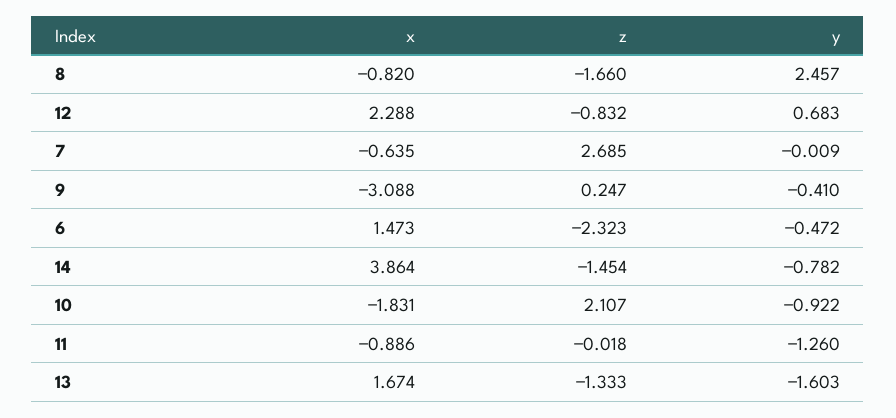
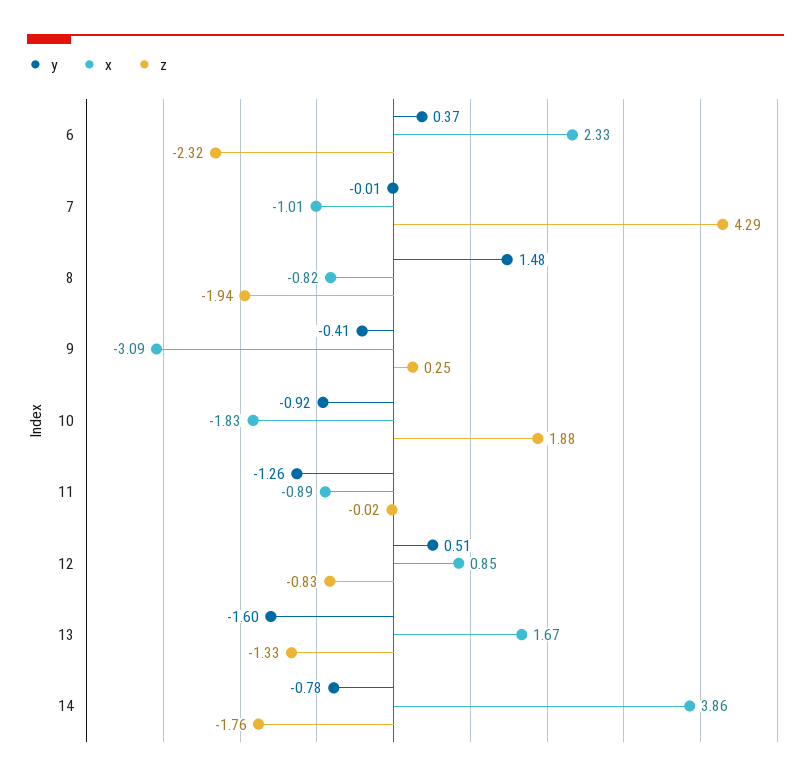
z, 8: -1.66 -> -1.94
y, 8: 2.457 -> 1.48
x, 12: 2.288 -> 0.85
y, 12: 0.683 -> 0.51
x, 7: -0.635 -> -1.01
z, 7: 2.685 -> 4.29
x, 6: 1.473 -> 2.33
y, 6: -0.472 -> 0.37
z, 14: -1.454 -> -1.76
z, 10: 2.107 -> 1.88

